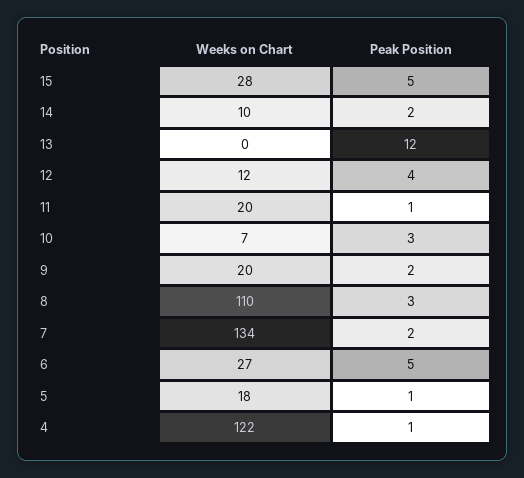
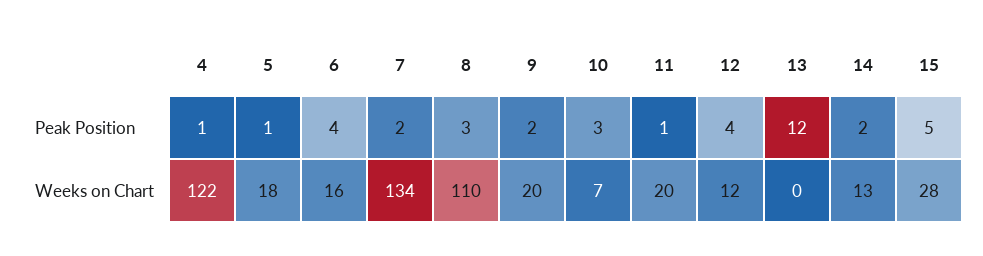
Weeks on Chart, 14: 10 -> 13
Weeks on Chart, 6: 27 -> 16
Peak Position, 6: 5 -> 4

